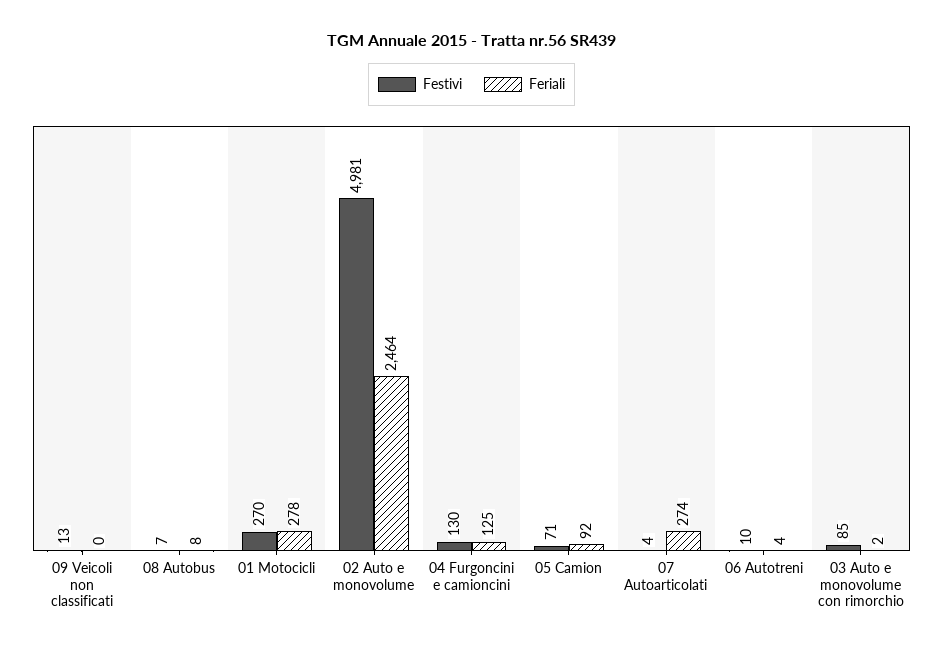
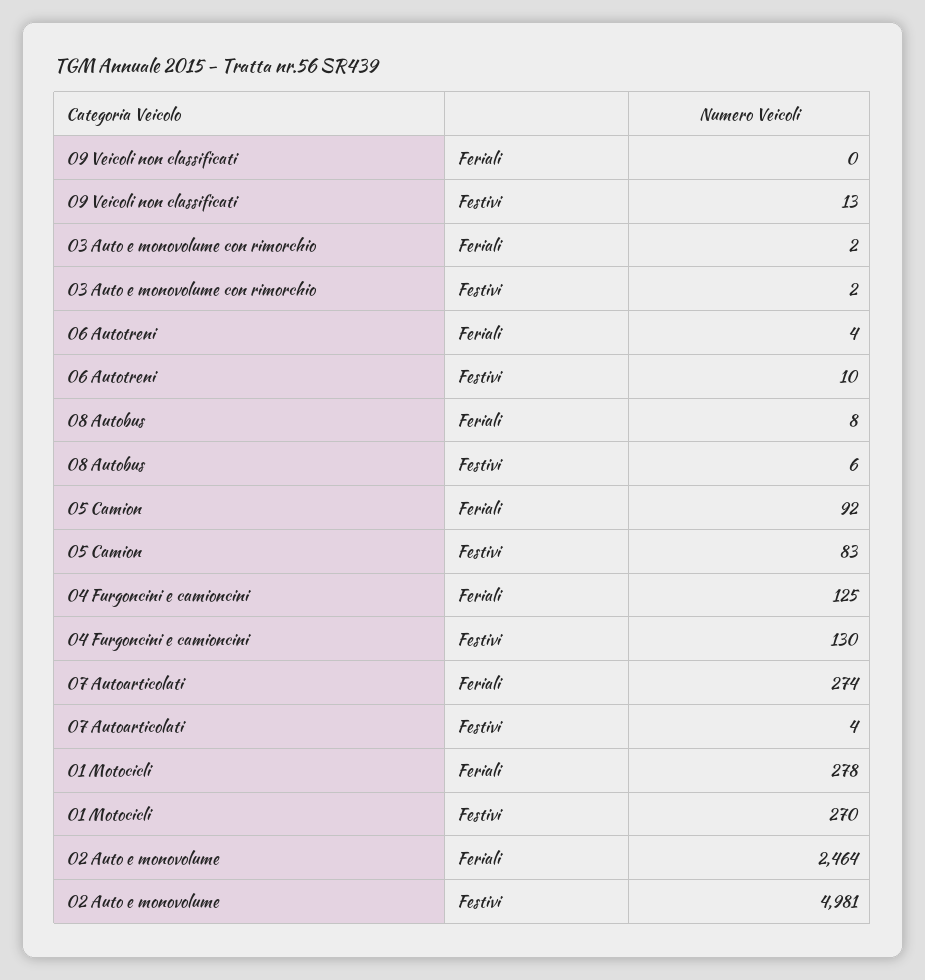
Festivi, 08 Autobus: 7 -> 6
Festivi, 05 Camion: 71 -> 83
Festivi, 03 Auto e monovolume con rimorchio: 85 -> 2

